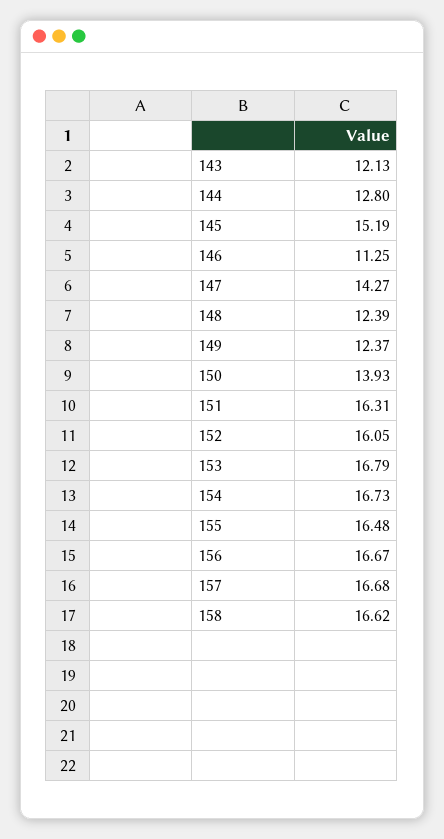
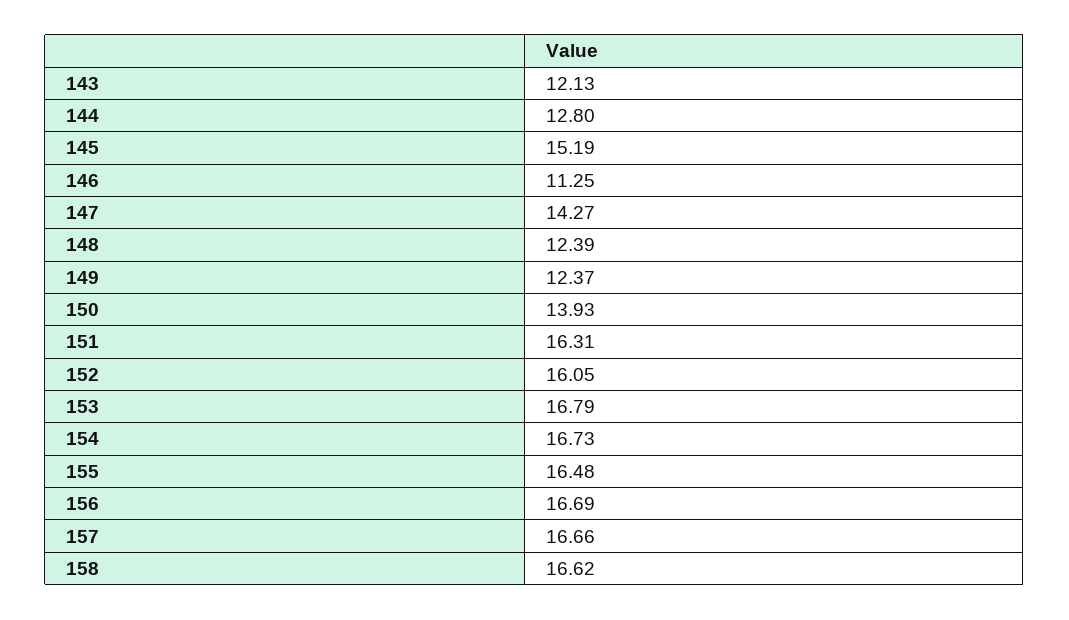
156: 16.67 -> 16.69
157: 16.68 -> 16.66

